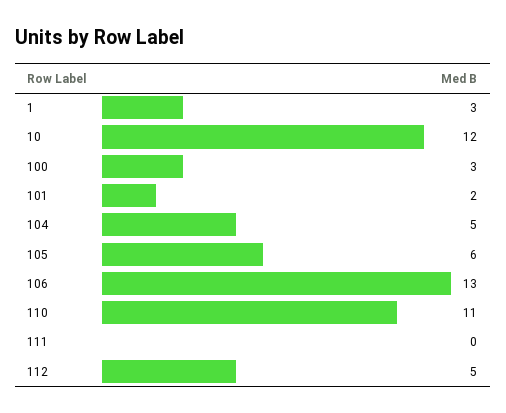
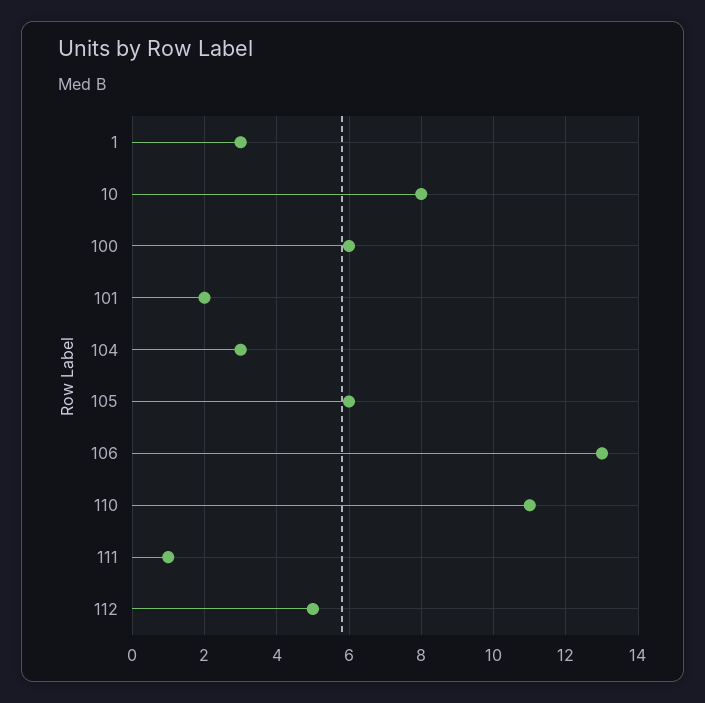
10: 12 -> 8
100: 3 -> 6
104: 5 -> 3
111: 0 -> 1

